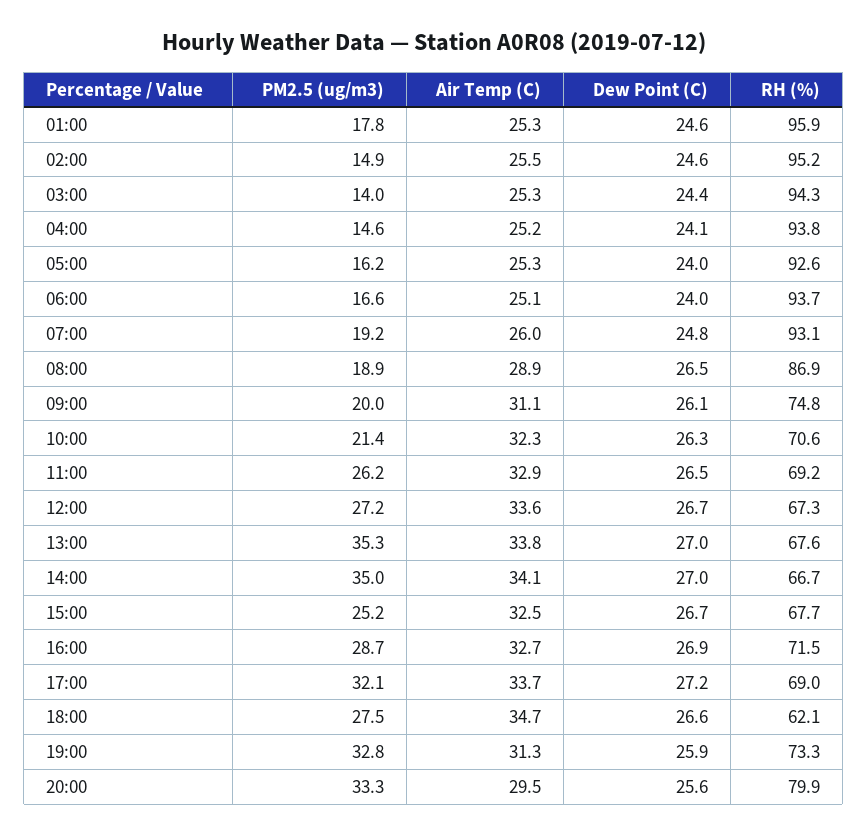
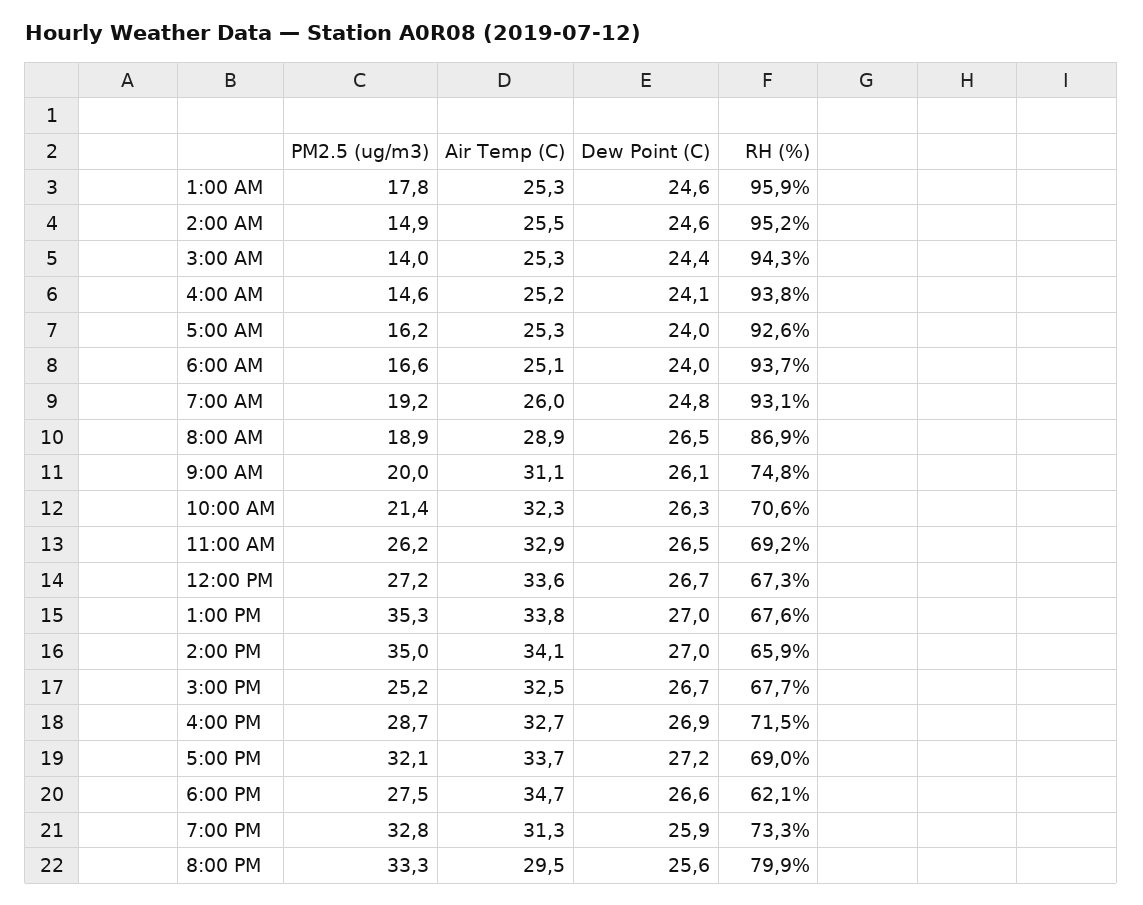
RH (%), 14:00: 66.7 -> 65.9

